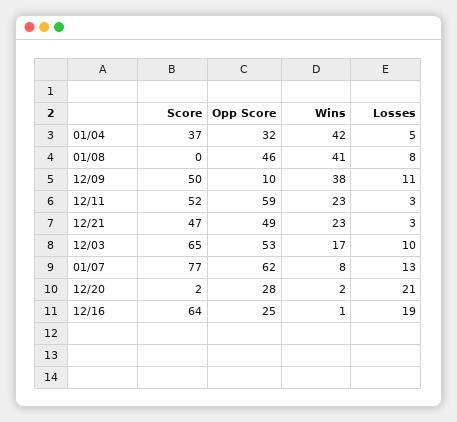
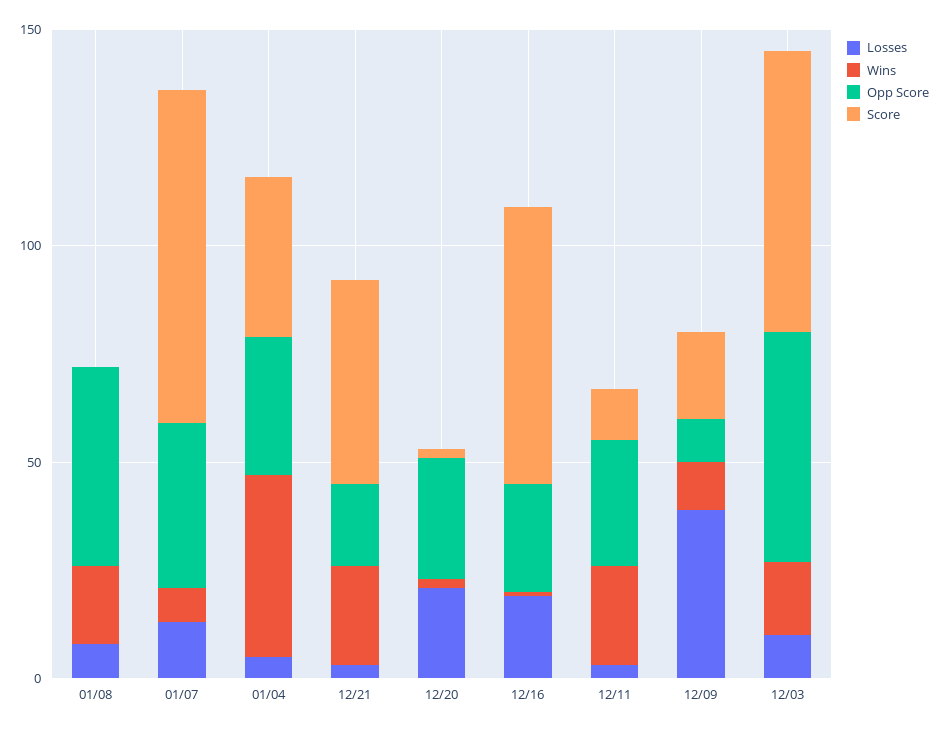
Wins, 01/08: 41 -> 20
Score, 12/09: 50 -> 20
Wins, 12/09: 38 -> 10
Losses, 12/09: 11 -> 40
Score, 12/11: 52 -> 10
Opp Score, 12/11: 59 -> 30
Opp Score, 12/21: 49 -> 20
Opp Score, 01/07: 62 -> 40

